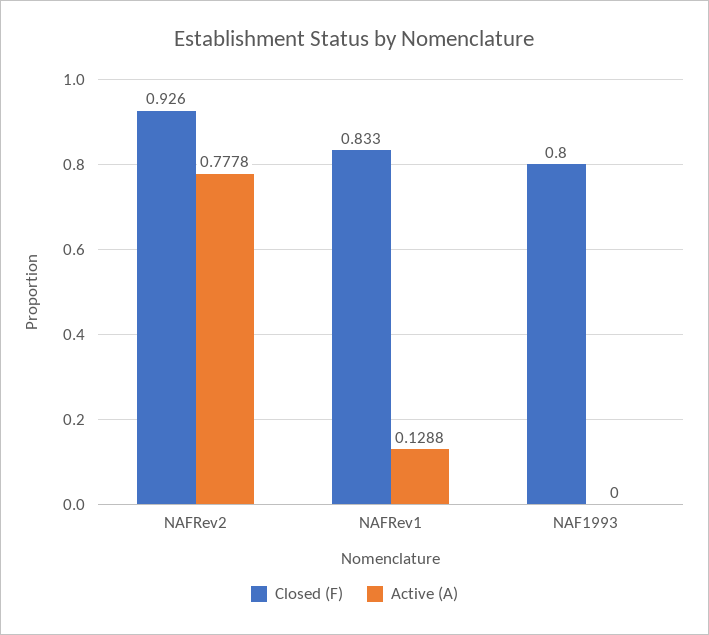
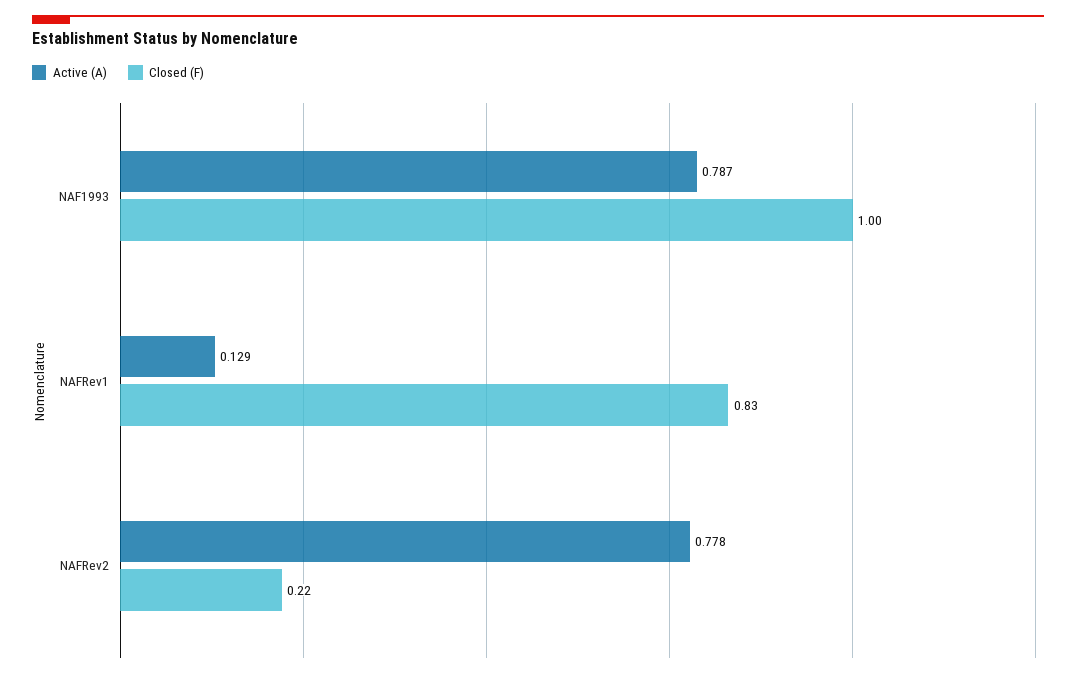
Closed (F), NAFRev2: 0.926 -> 0.22
Closed (F), NAF1993: 0.8 -> 1
Active (A), NAF1993: 0 -> 0.787

